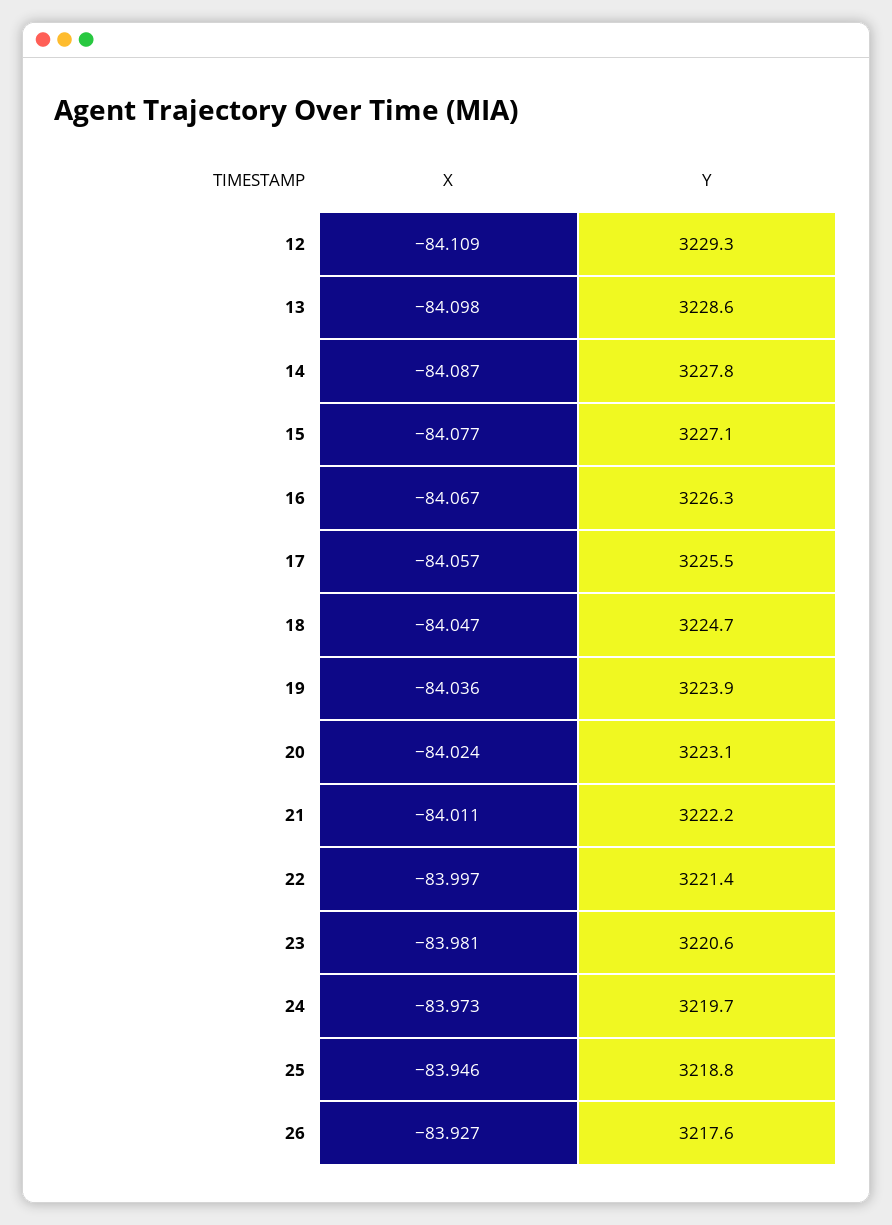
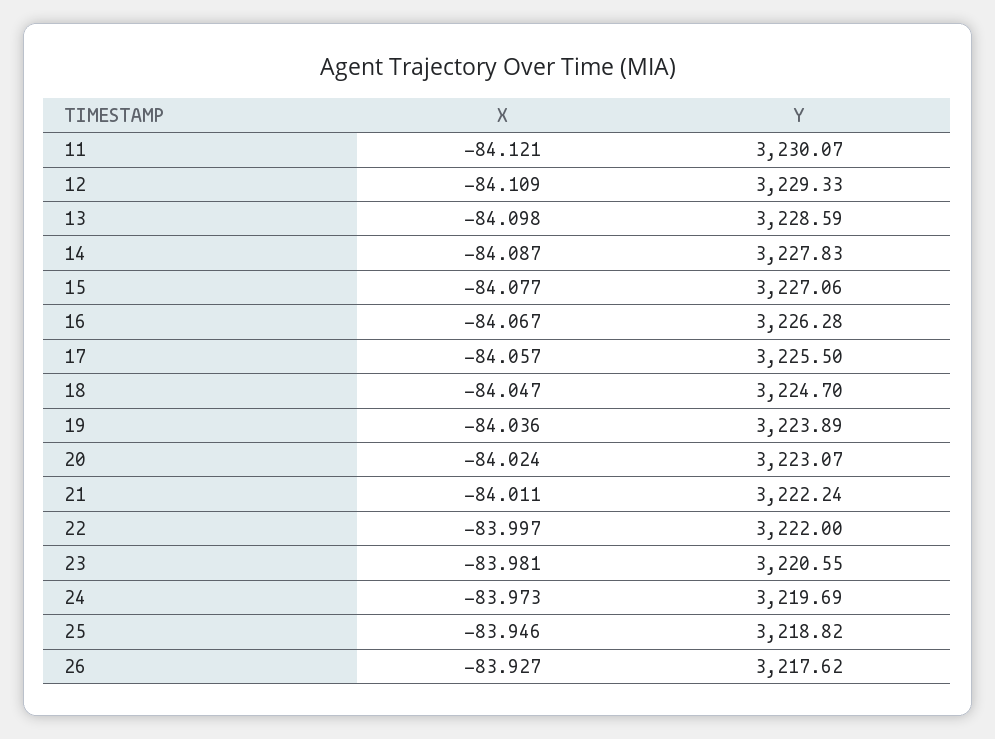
Y, 22: 3221.4 -> 3222
X, 11: none -> -84.121
Y, 11: none -> 3230.07

